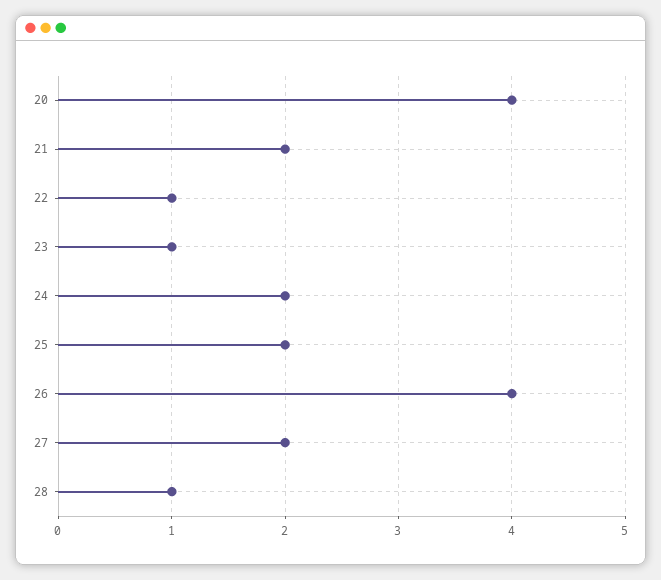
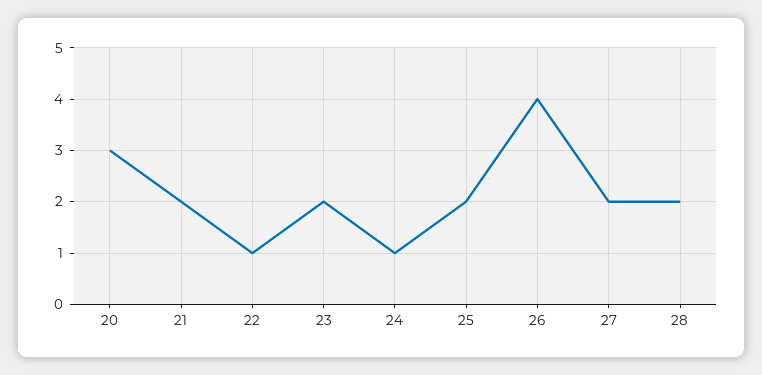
20: 4 -> 3
23: 1 -> 2
24: 2 -> 1
28: 1 -> 2

